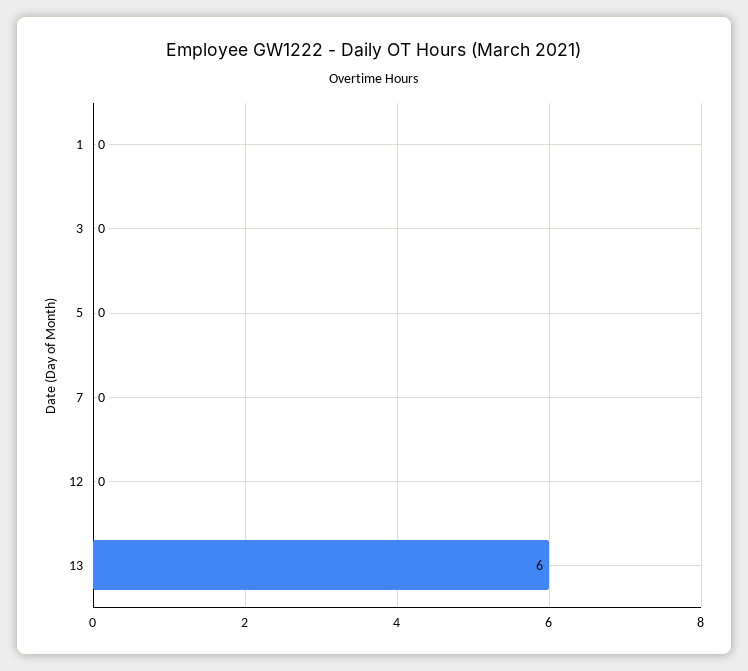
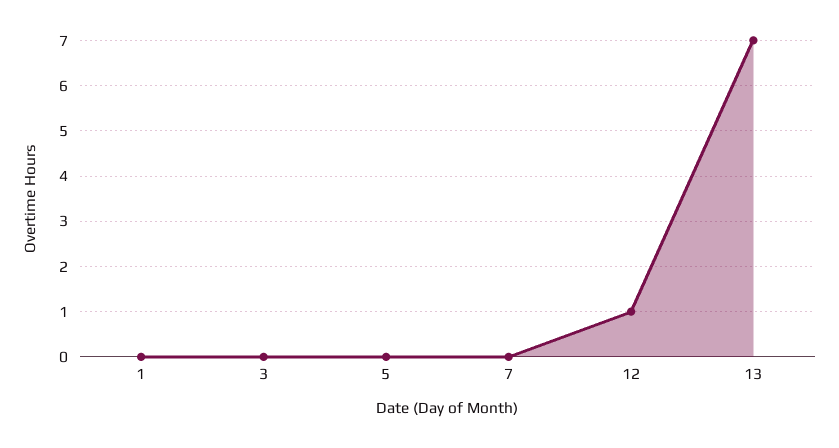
12: 0 -> 1
13: 6 -> 7

